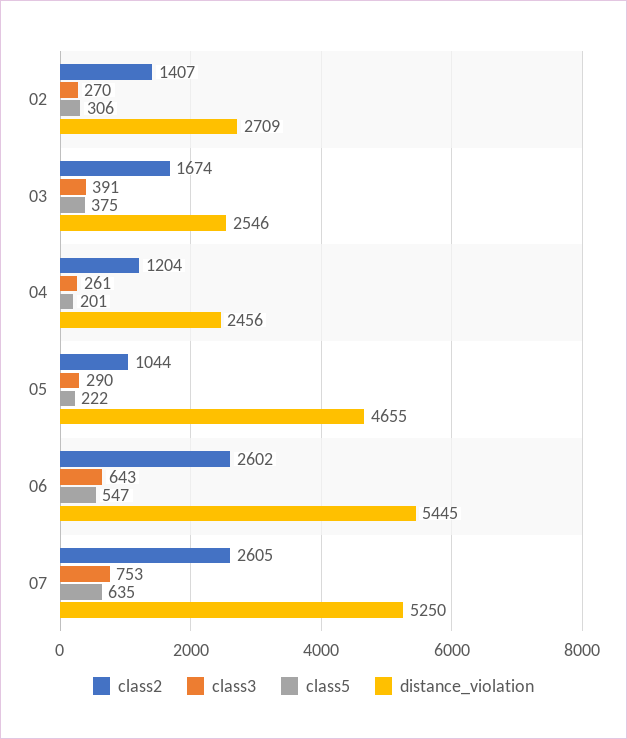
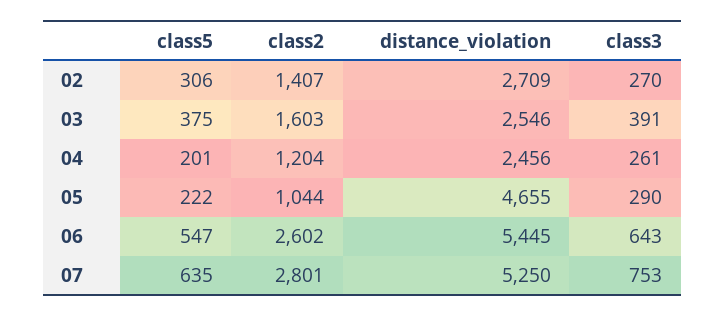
class2, 03: 1674 -> 1603
class2, 07: 2605 -> 2801

